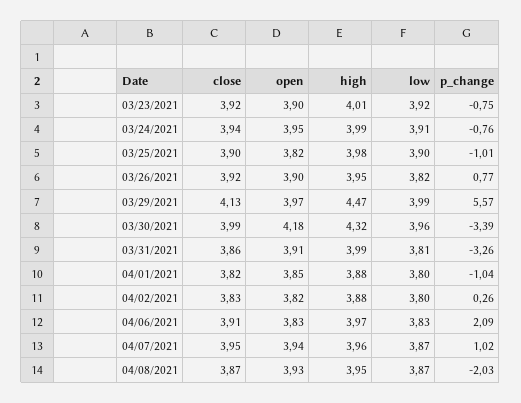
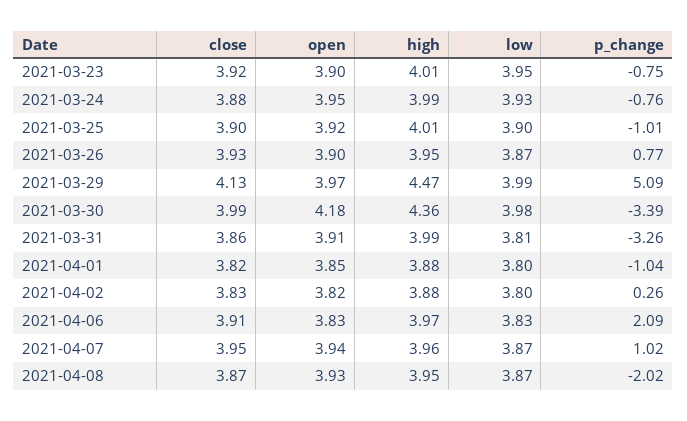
low, 03/23/2021: 3.92 -> 3.95
close, 03/24/2021: 3.94 -> 3.88
low, 03/24/2021: 3.91 -> 3.93
open, 03/25/2021: 3.82 -> 3.92
high, 03/25/2021: 3.98 -> 4.01
close, 03/26/2021: 3.92 -> 3.93
low, 03/26/2021: 3.82 -> 3.87
p_change, 03/29/2021: 5.57 -> 5.09
high, 03/30/2021: 4.32 -> 4.36
low, 03/30/2021: 3.96 -> 3.98
p_change, 04/08/2021: -2.03 -> -2.02

